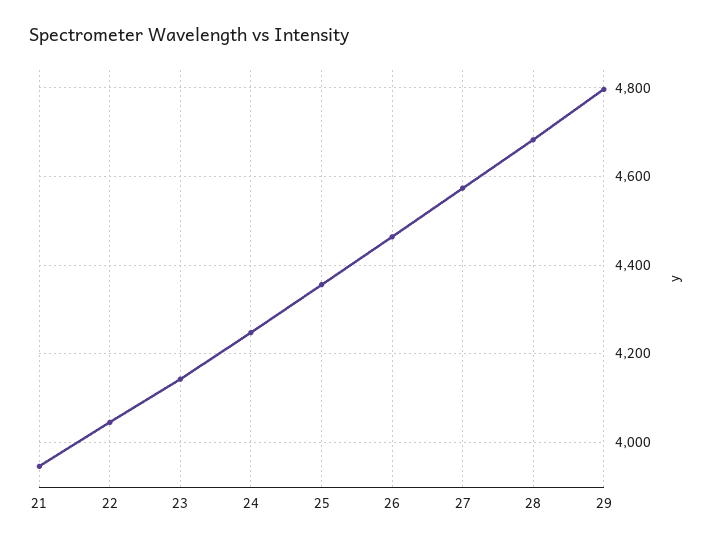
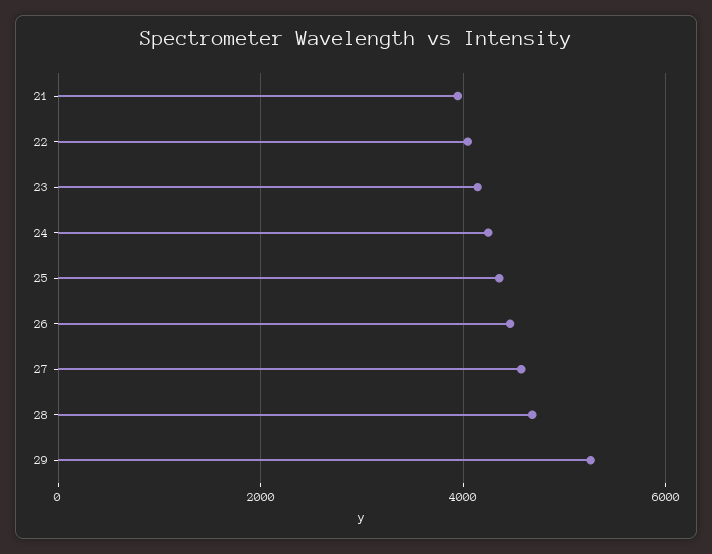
29: 4800 -> 5200

